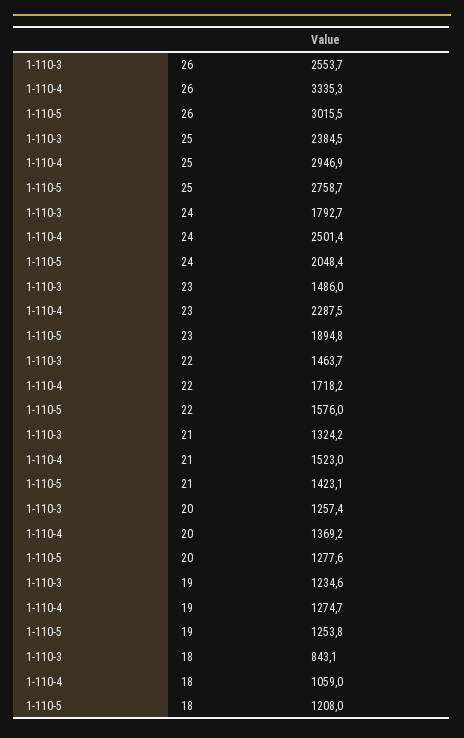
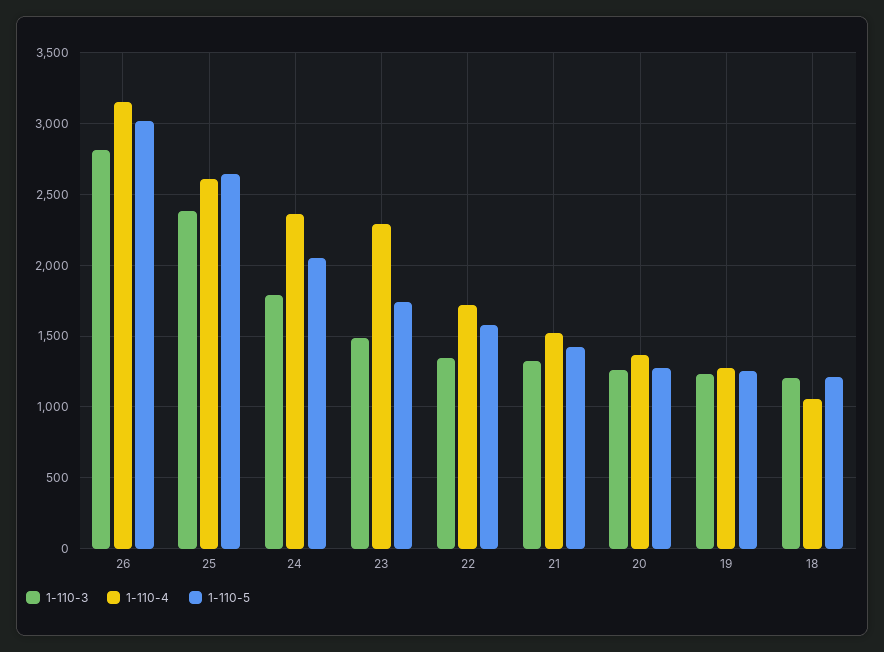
1-110-3, 26: 2553.7 -> 2800
1-110-4, 26: 3335.3 -> 3150
1-110-4, 25: 2946.9 -> 2600
1-110-5, 25: 2758.7 -> 2650
1-110-4, 24: 2501.4 -> 2350
1-110-5, 23: 1894.8 -> 1750
1-110-3, 22: 1463.7 -> 1350
1-110-3, 18: 843.1 -> 1200

